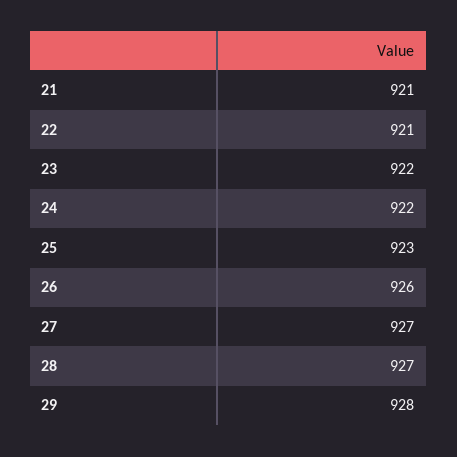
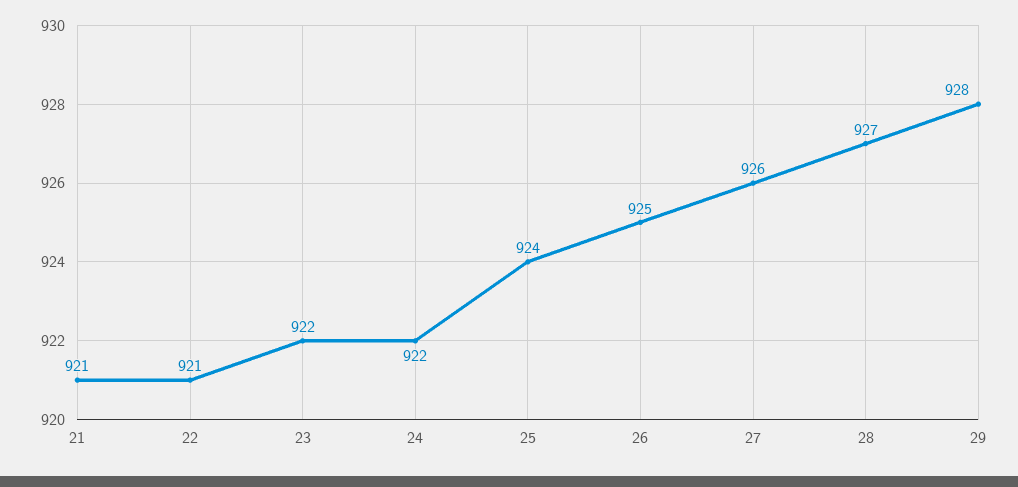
25: 923 -> 924
26: 926 -> 925
27: 927 -> 926

